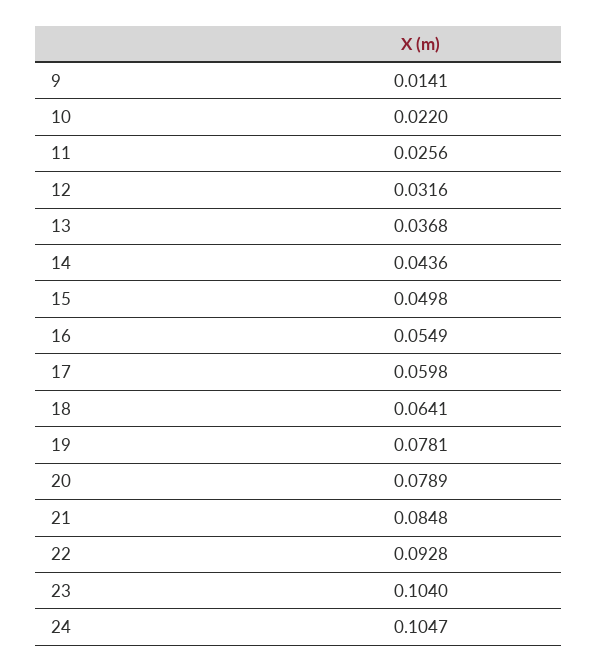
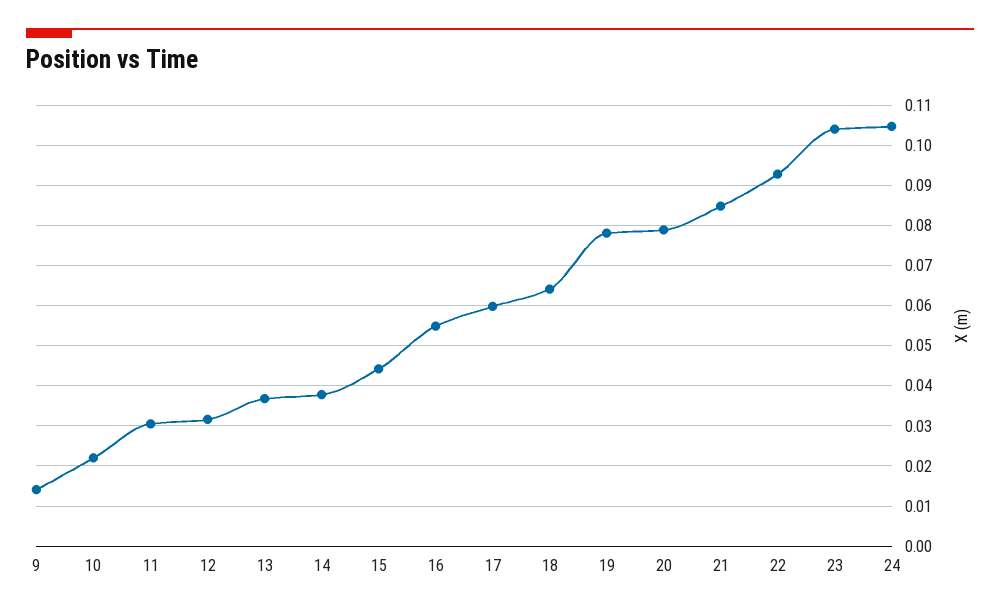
11: 0.0256 -> 0.03
14: 0.0436 -> 0.038
15: 0.0498 -> 0.044

